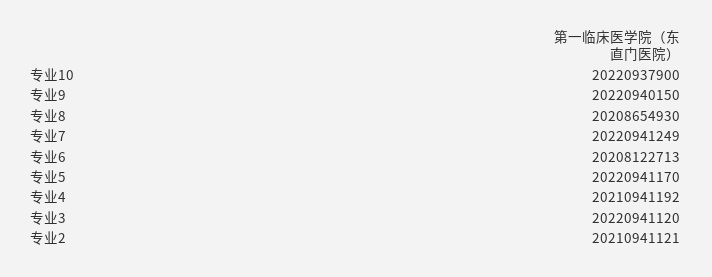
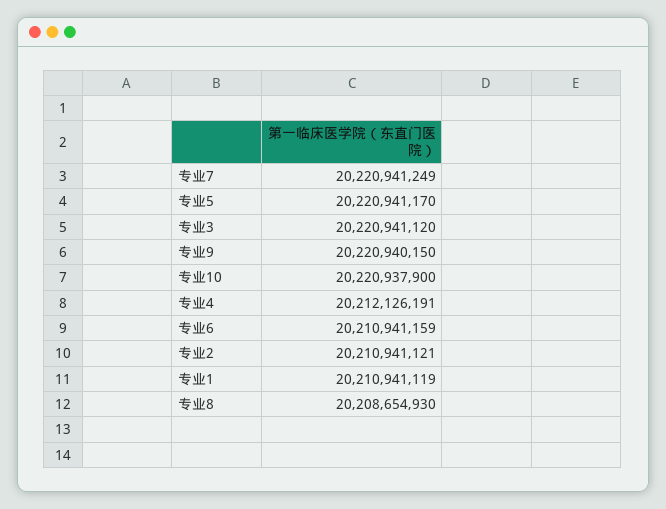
专业6: 20208122713 -> 20210941159
专业4: 20210941192 -> 20212126191
专业1: none -> 20210941119

